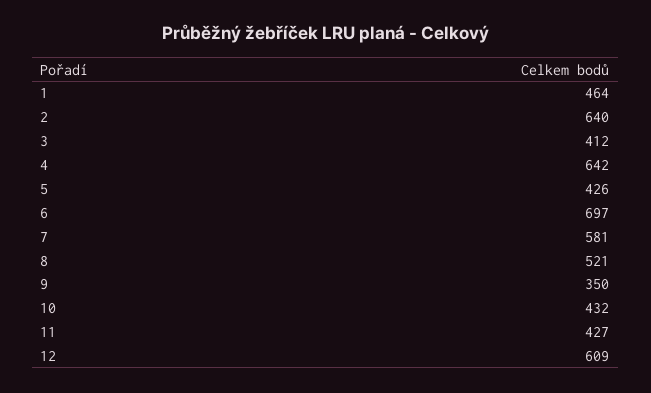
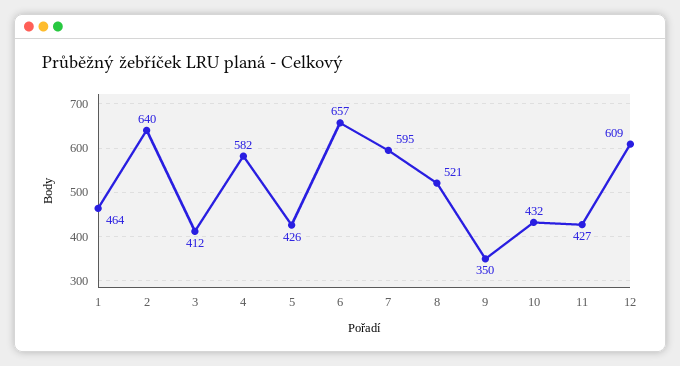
4: 642 -> 582
6: 697 -> 657
7: 581 -> 595

